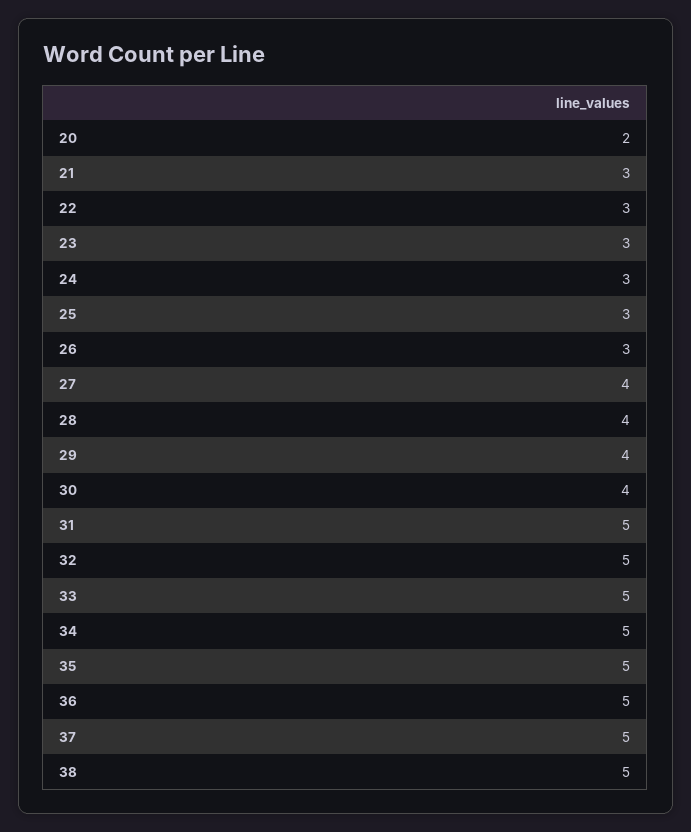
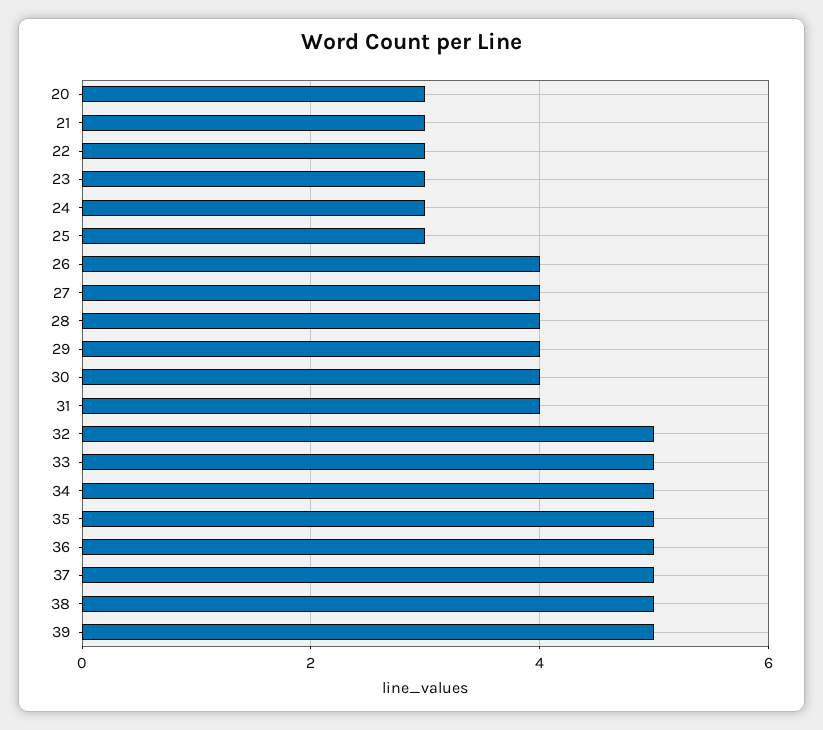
20: 2 -> 3
26: 3 -> 4
31: 5 -> 4
39: none -> 5

